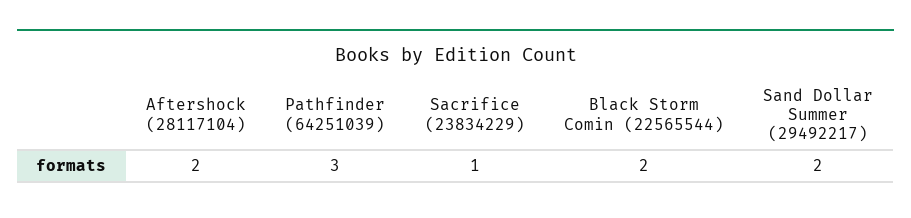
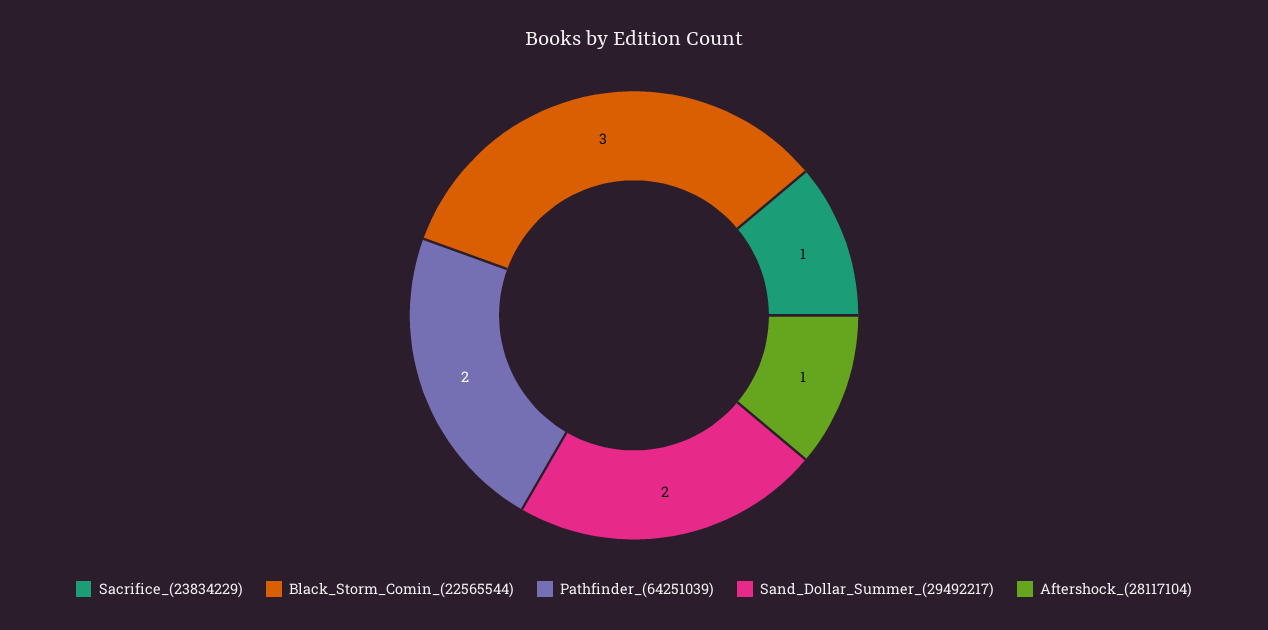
Aftershock (28117104): 2 -> 1
Pathfinder (64251039): 3 -> 2
Black Storm Comin (22565544): 2 -> 3

